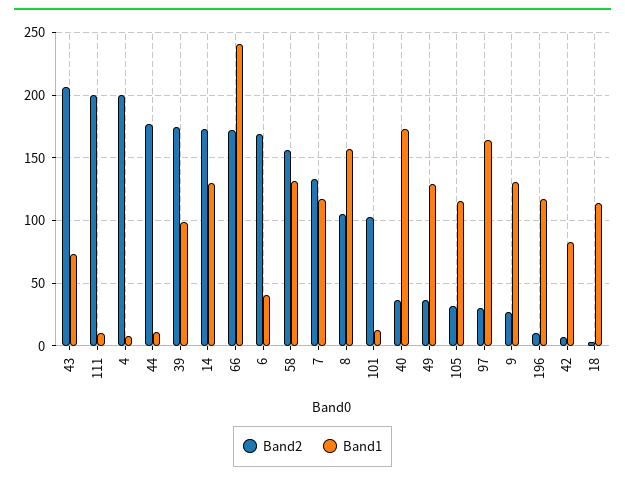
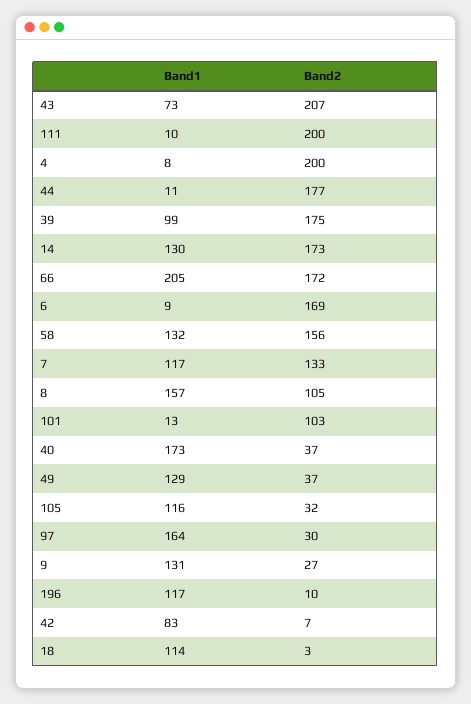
Band1, 66: 240 -> 205
Band1, 6: 40 -> 9

